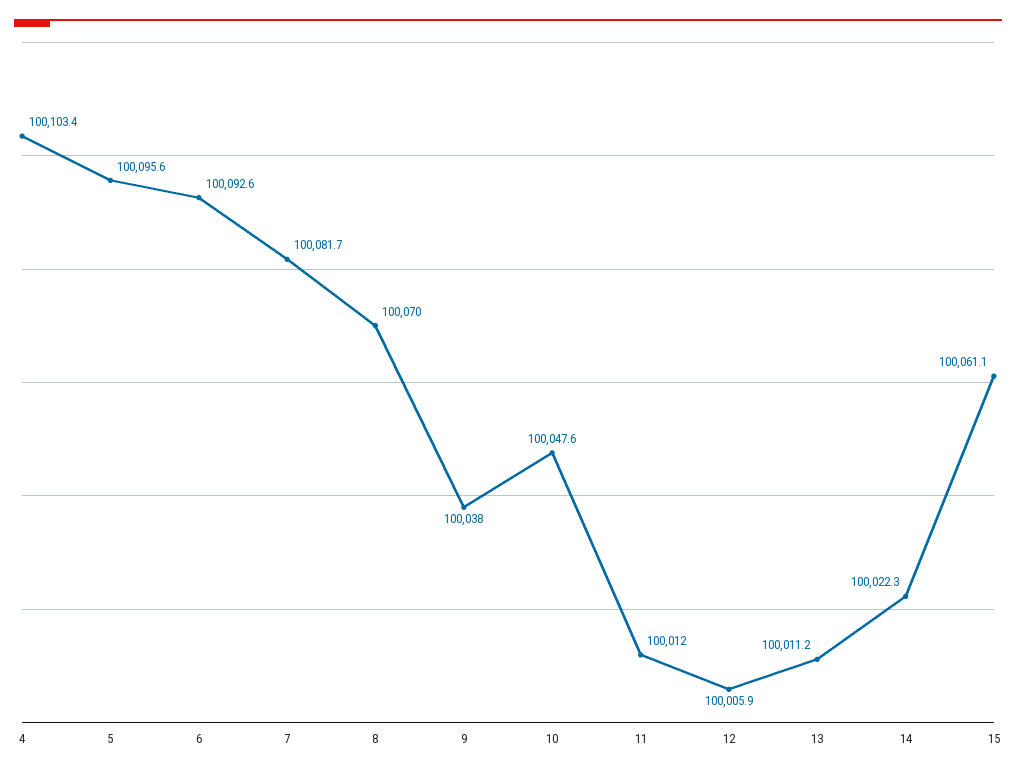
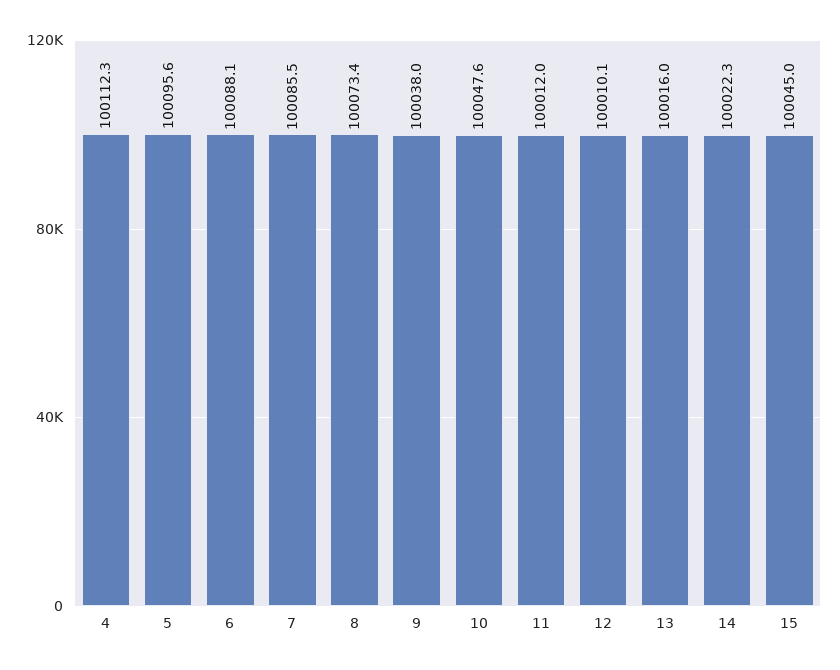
4: 100103.4 -> 100112.3
6: 100092.6 -> 100088.1
7: 100081.7 -> 100085.5
8: 100070 -> 100073.4
12: 100005.9 -> 100010.1
13: 100011.2 -> 100016
15: 100061.1 -> 100045

